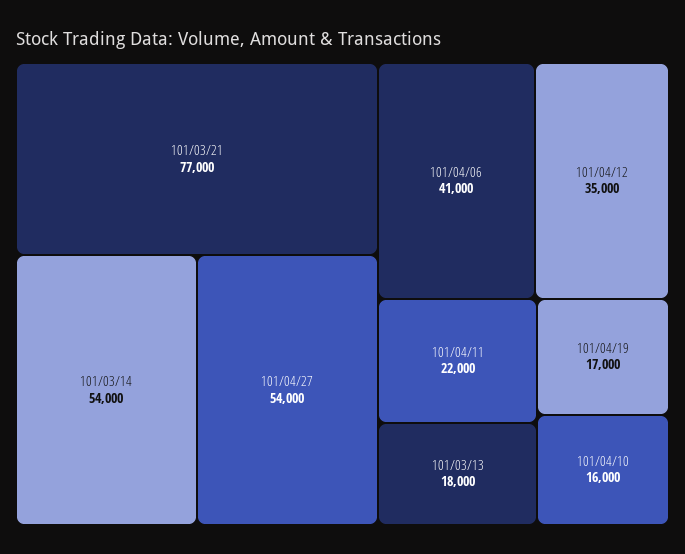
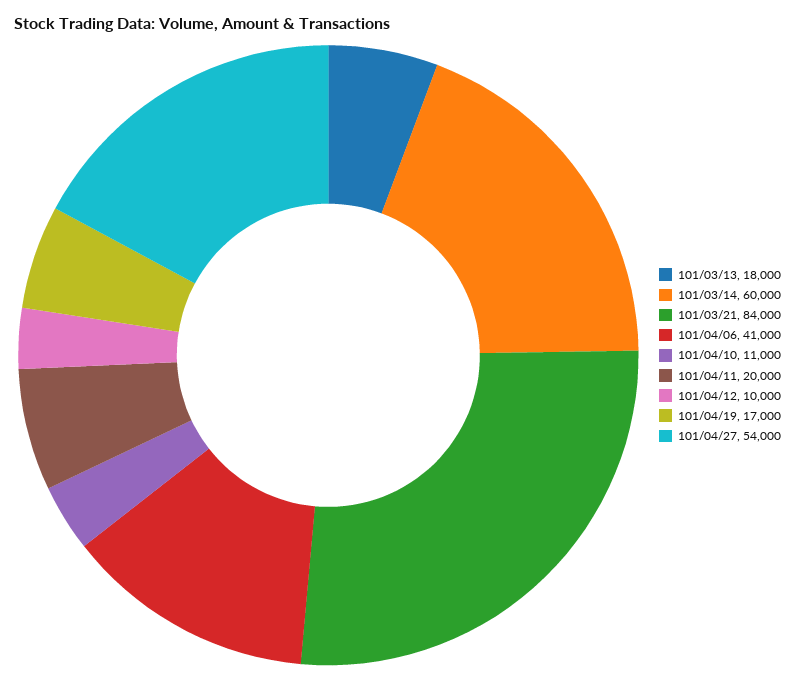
101/03/21: 77000 -> 84000
101/03/14: 54000 -> 60000
101/04/12: 35000 -> 10000
101/04/11: 22000 -> 20000
101/04/10: 16000 -> 11000

